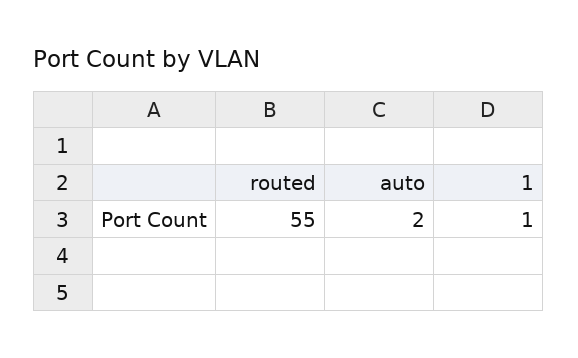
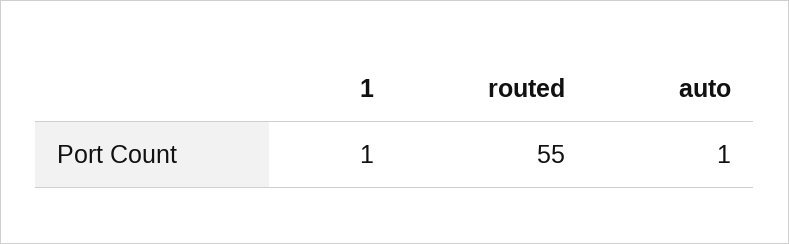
auto: 2 -> 1

